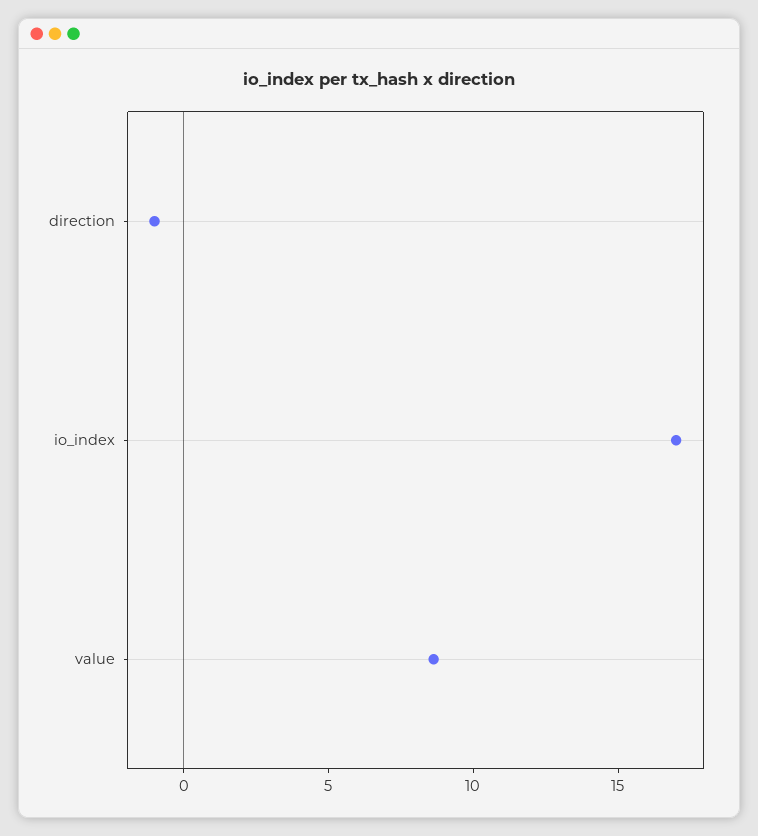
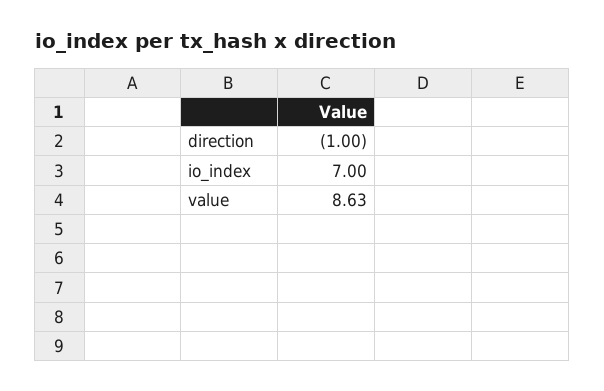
io_index: 17 -> 7

